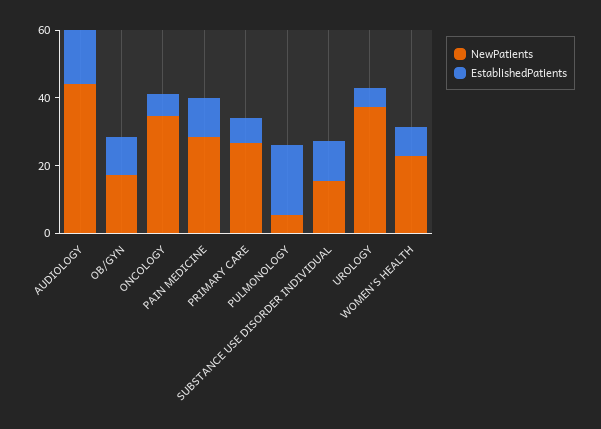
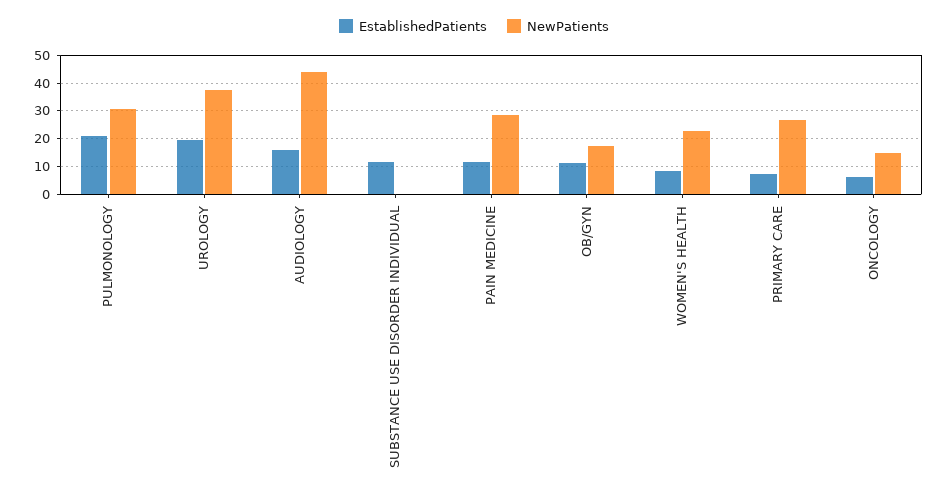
NewPatients, ONCOLOGY: 35 -> 15
NewPatients, PULMONOLOGY: 5 -> 30
NewPatients, SUBSTANCE USE DISORDER INDIVIDUAL: 15 -> 0
EstablishedPatients, UROLOGY: 5 -> 20

